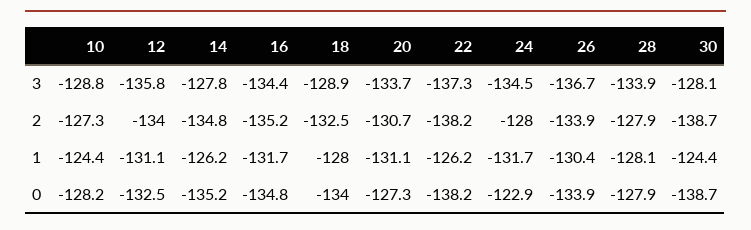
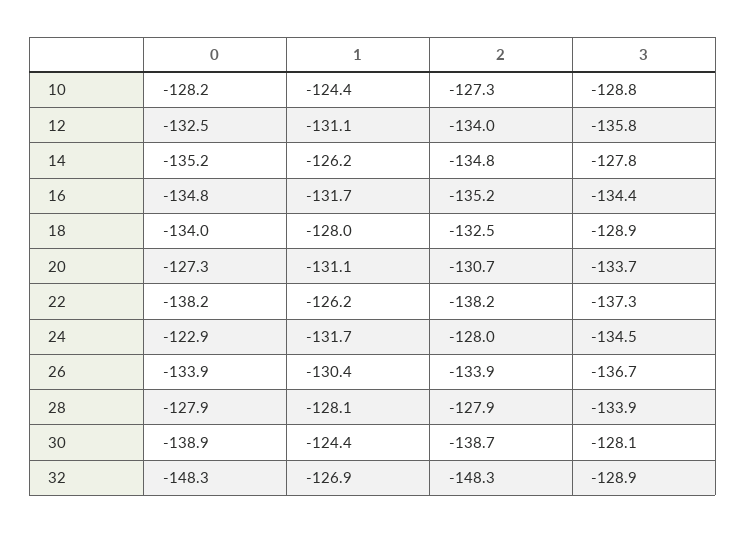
30, 0: -138.7 -> -138.9
32, 0: none -> -148.3
32, 1: none -> -126.9
32, 2: none -> -148.3
32, 3: none -> -128.9

